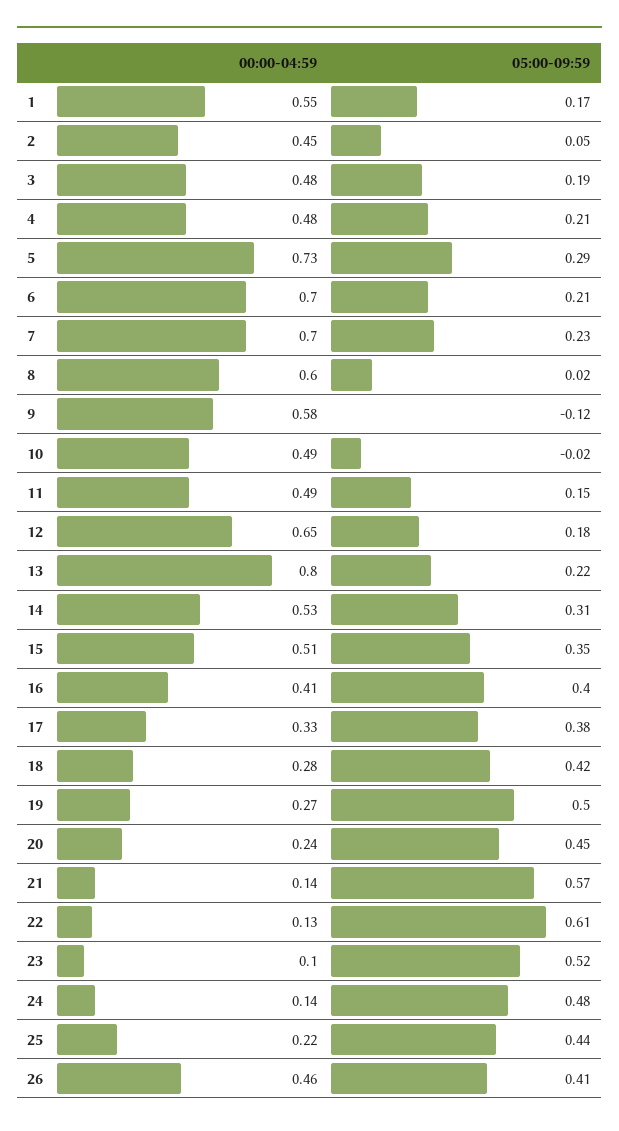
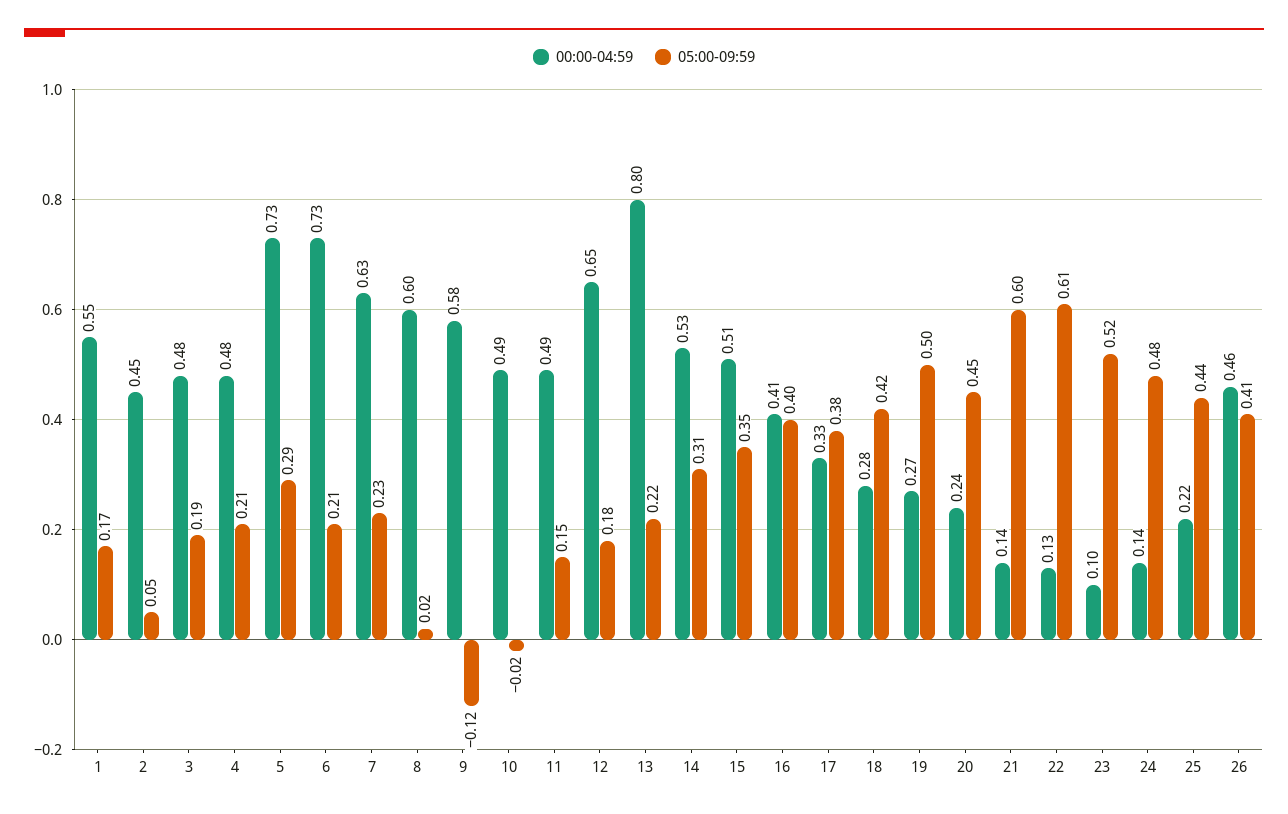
00:00-04:59, 6: 0.7 -> 0.73
00:00-04:59, 7: 0.7 -> 0.63
05:00-09:59, 21: 0.57 -> 0.6

